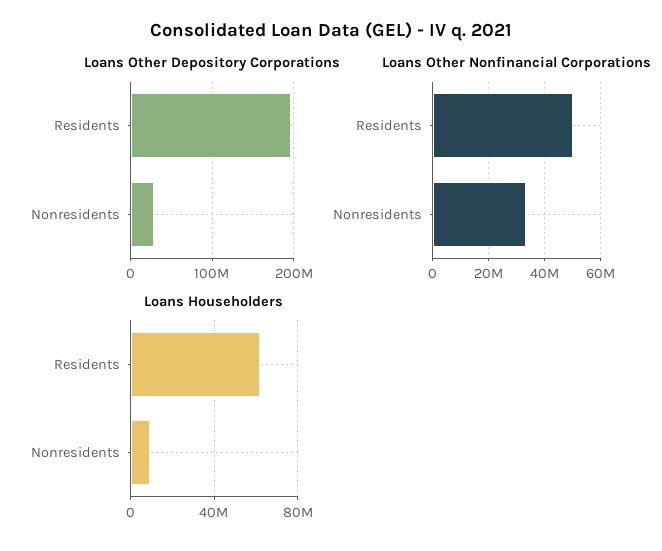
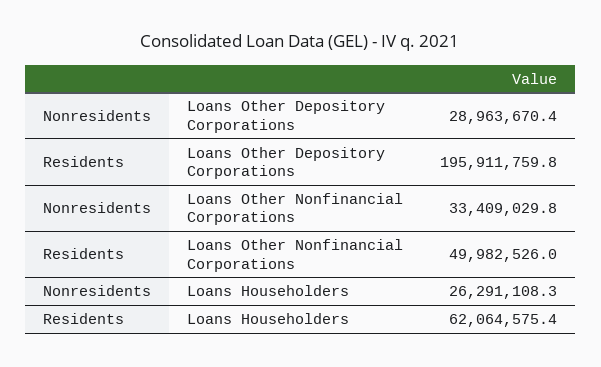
Loans Householders, Nonresidents: 10000000 -> 26291108.3

